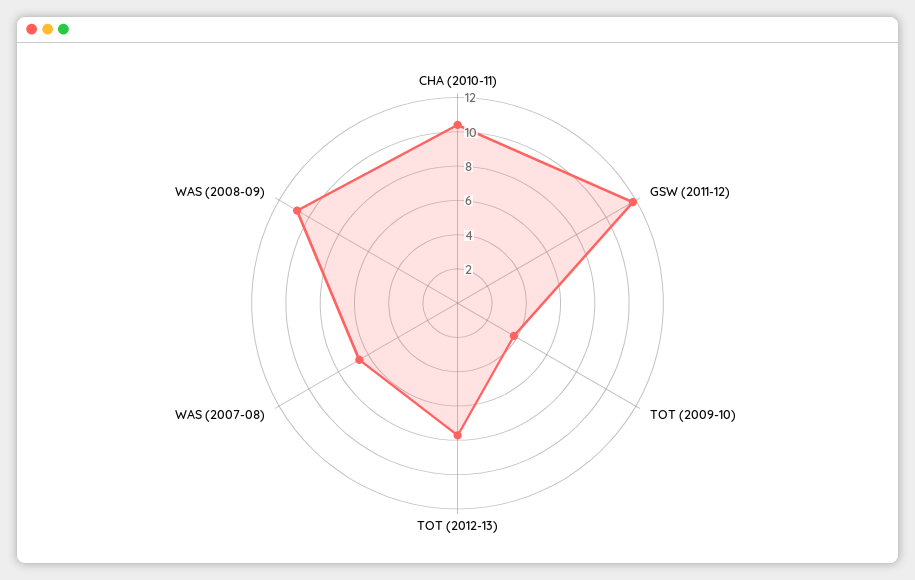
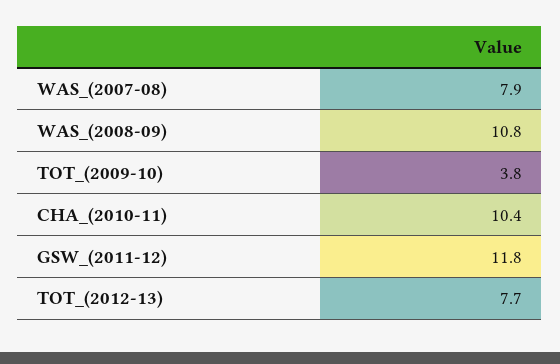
WAS (2007-08): 6.5 -> 7.9

